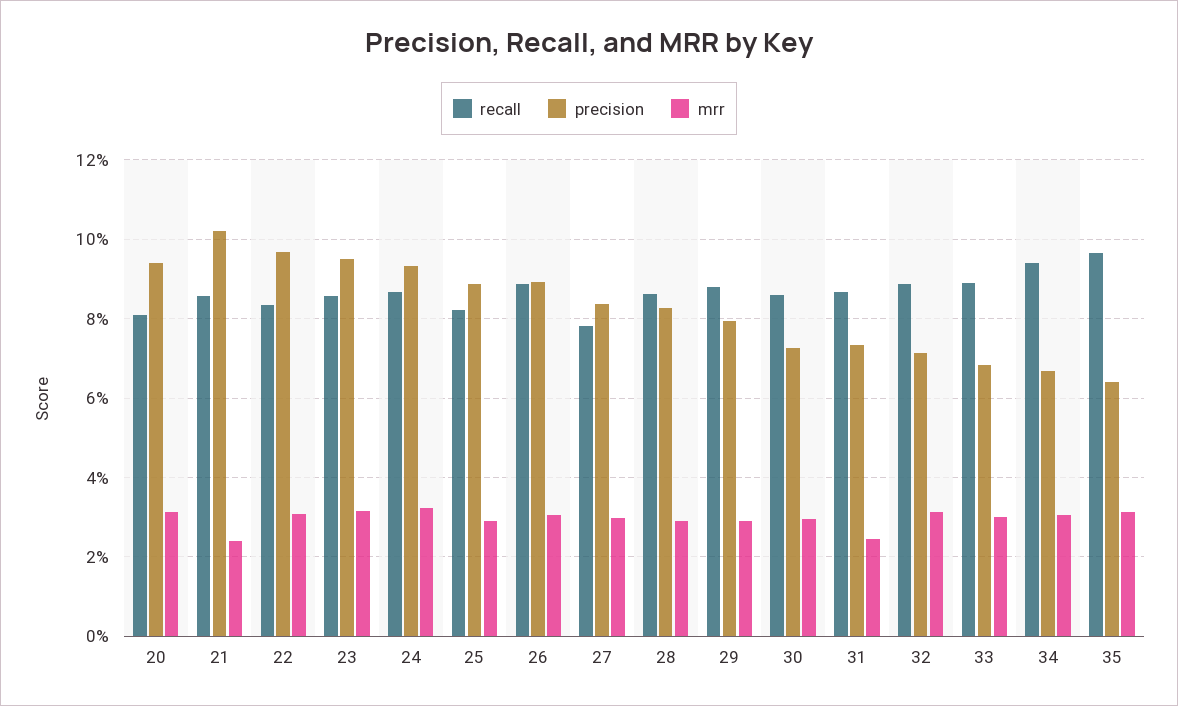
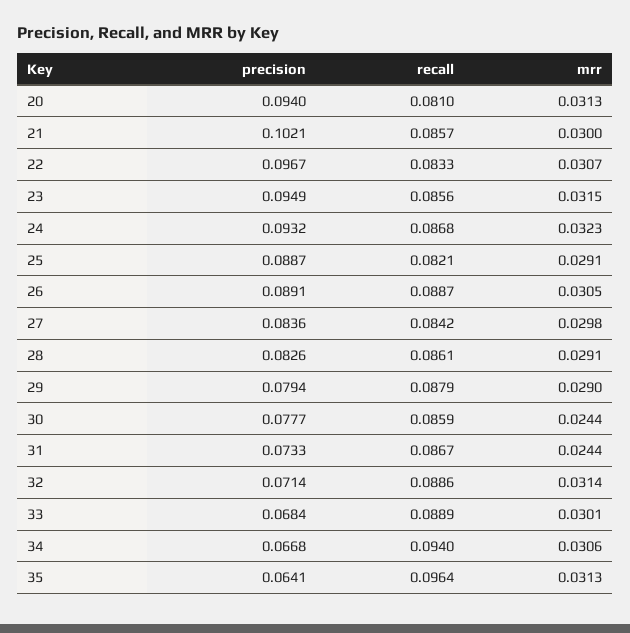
mrr, 21: 0.024 -> 0.03
recall, 27: 0.078 -> 0.0842
precision, 30: 0.072 -> 0.0777
mrr, 30: 0.03 -> 0.0244

